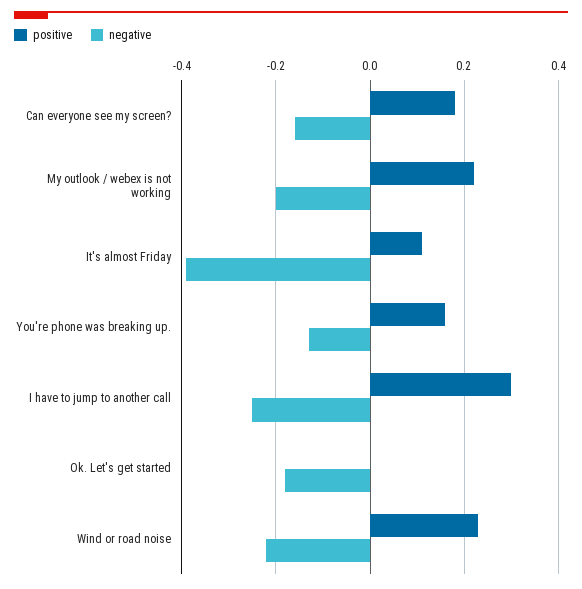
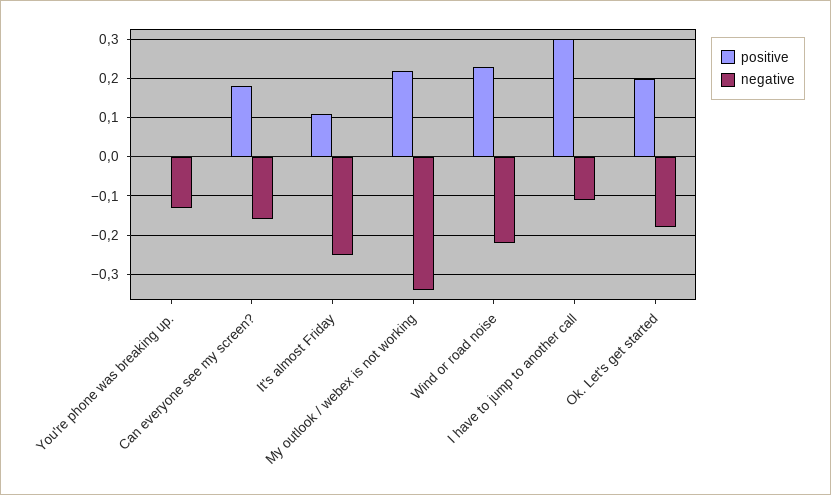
negative, My outlook / webex is not working: -0.2 -> -0.35
negative, It's almost Friday: -0.4 -> -0.25
positive, You're phone was breaking up.: 0.15 -> 0
negative, I have to jump to another call: -0.25 -> -0.1
positive, Ok. Let's get started: 0 -> 0.2

